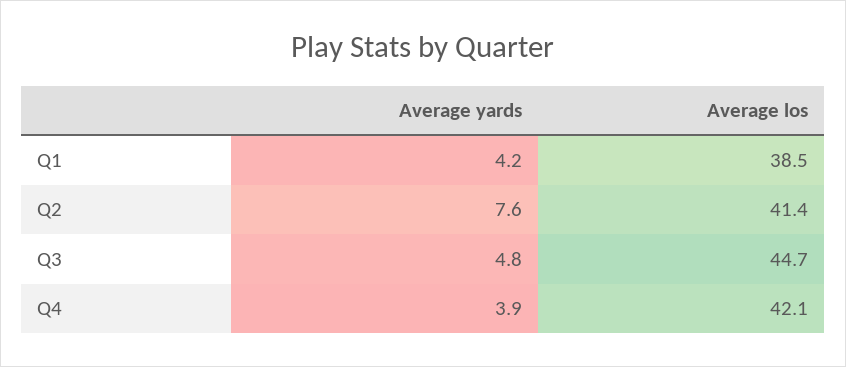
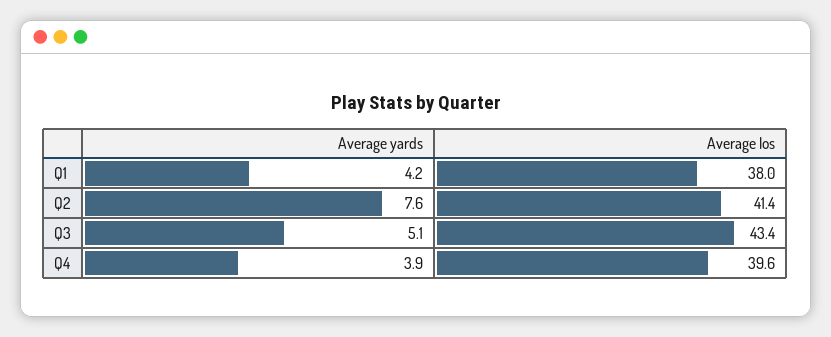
Average los, Q1: 38.5 -> 38
Average yards, Q3: 4.8 -> 5.1
Average los, Q3: 44.7 -> 43.4
Average los, Q4: 42.1 -> 39.6

